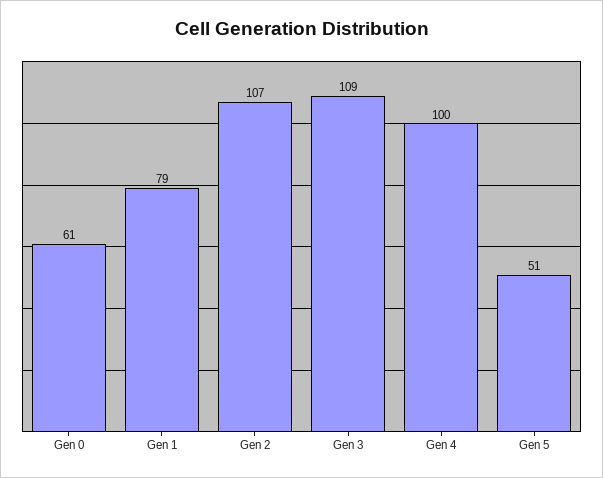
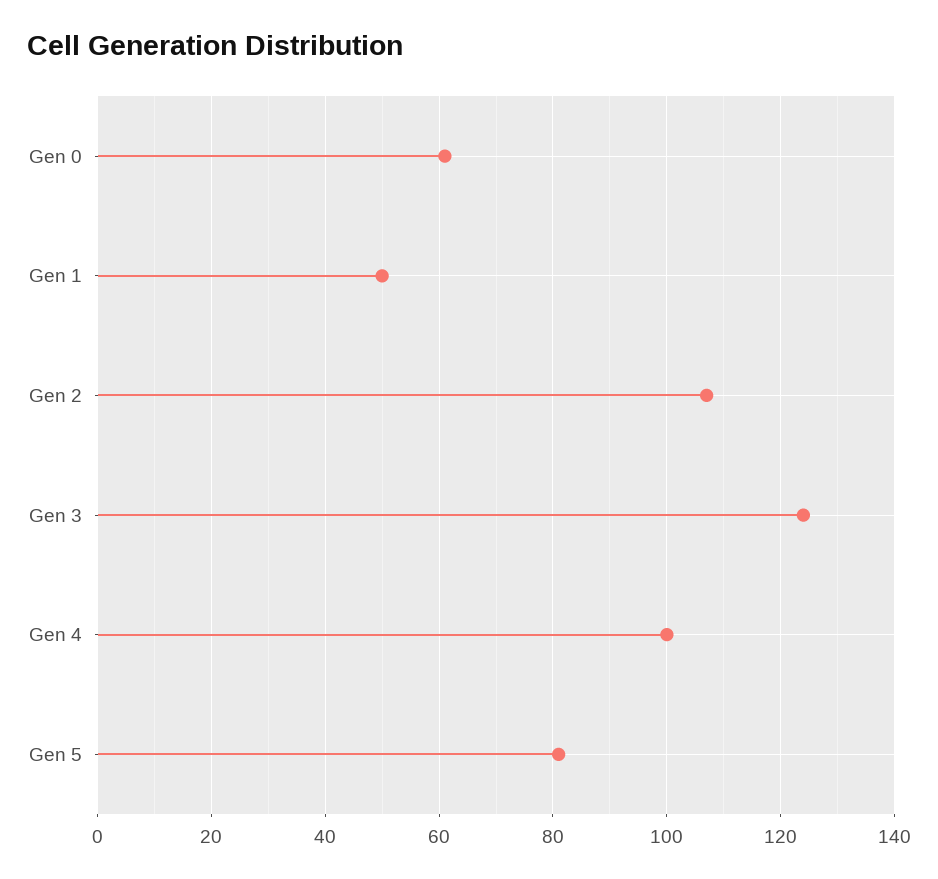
Gen 1: 79 -> 50
Gen 3: 109 -> 125
Gen 5: 51 -> 80

